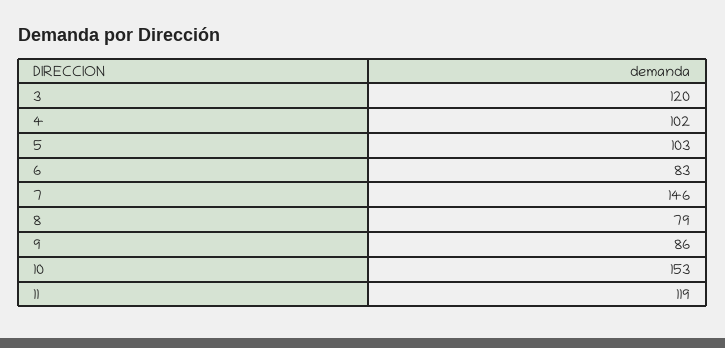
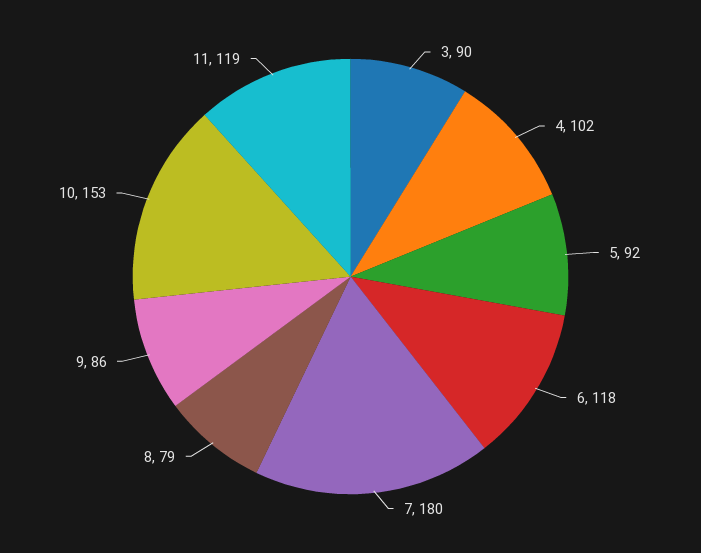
3: 120 -> 90
5: 103 -> 92
6: 83 -> 118
7: 146 -> 180

